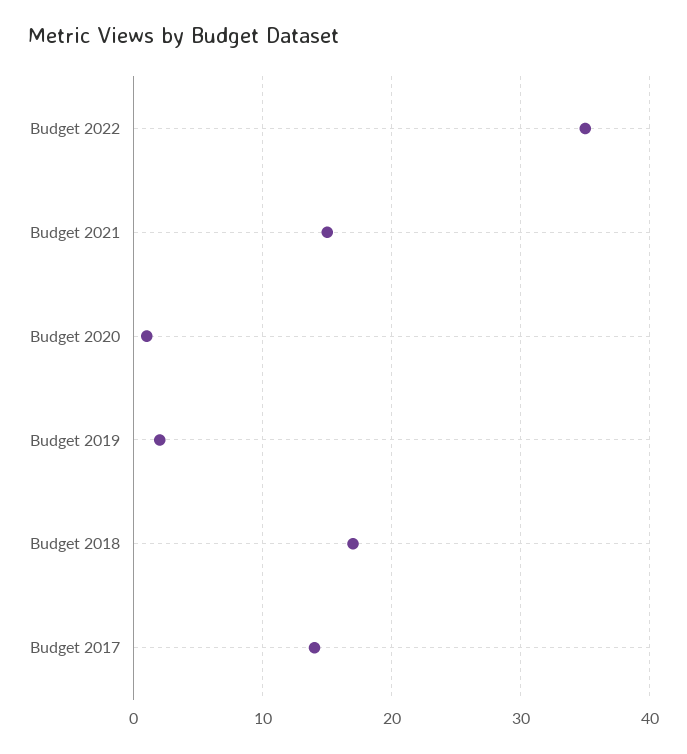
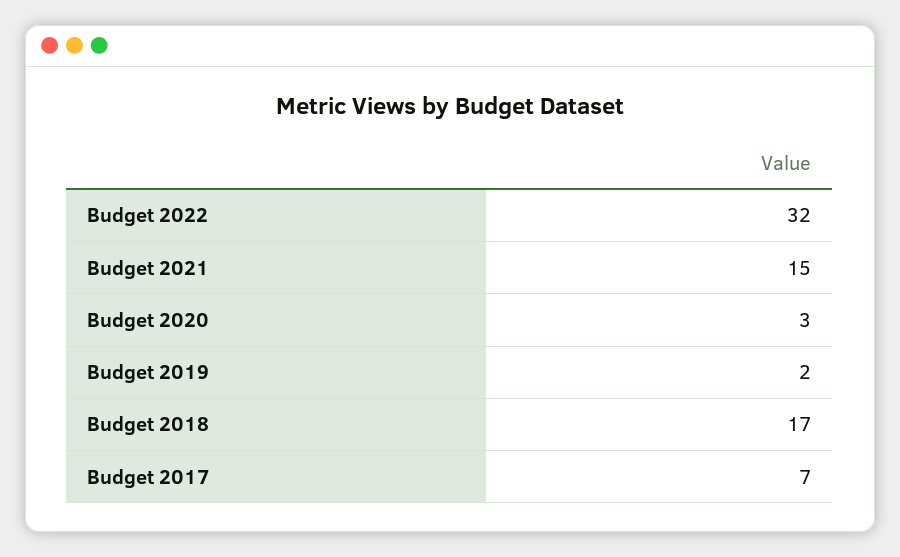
Budget 2022: 35 -> 32
Budget 2020: 1 -> 3
Budget 2017: 14 -> 7

